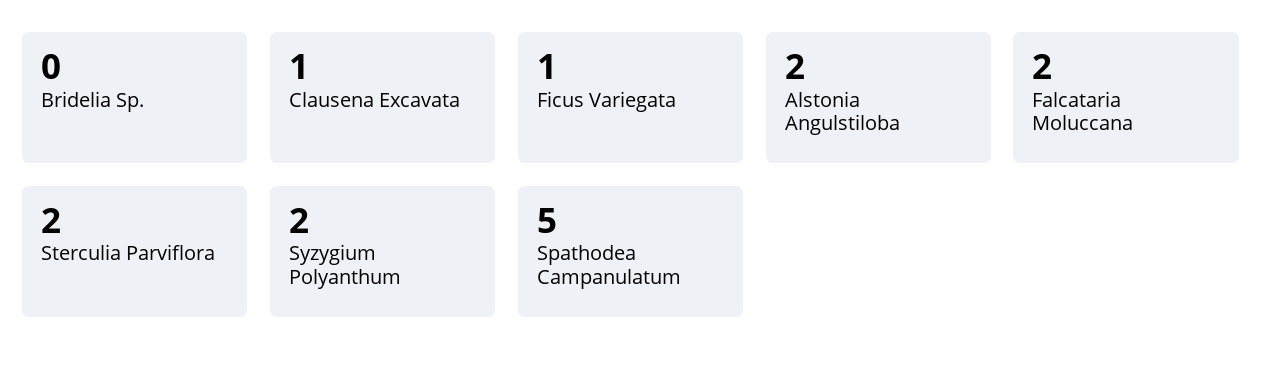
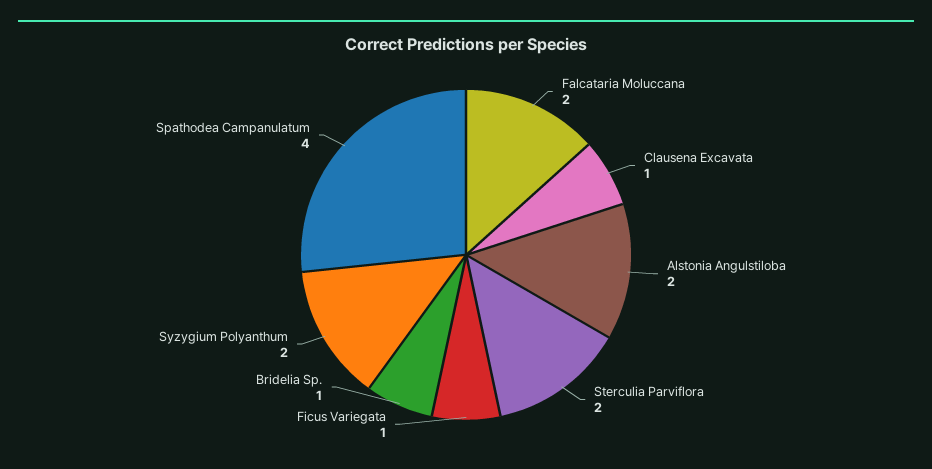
Bridelia Sp.: 0 -> 1
Spathodea Campanulatum: 5 -> 4

